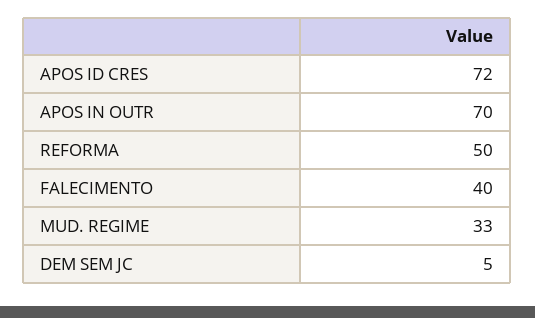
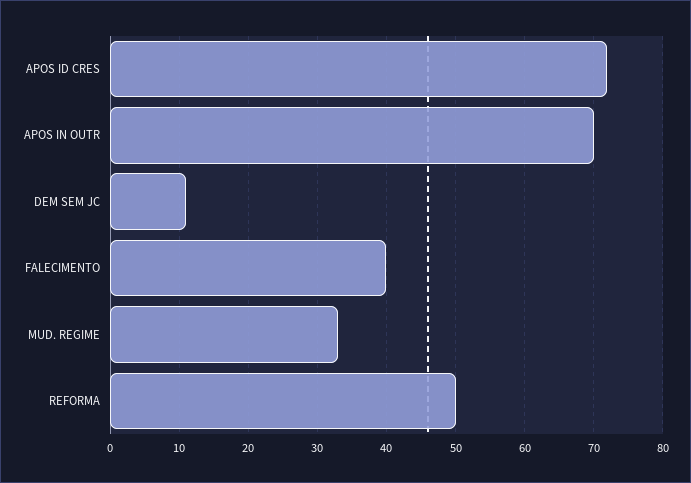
DEM SEM JC: 5 -> 11

